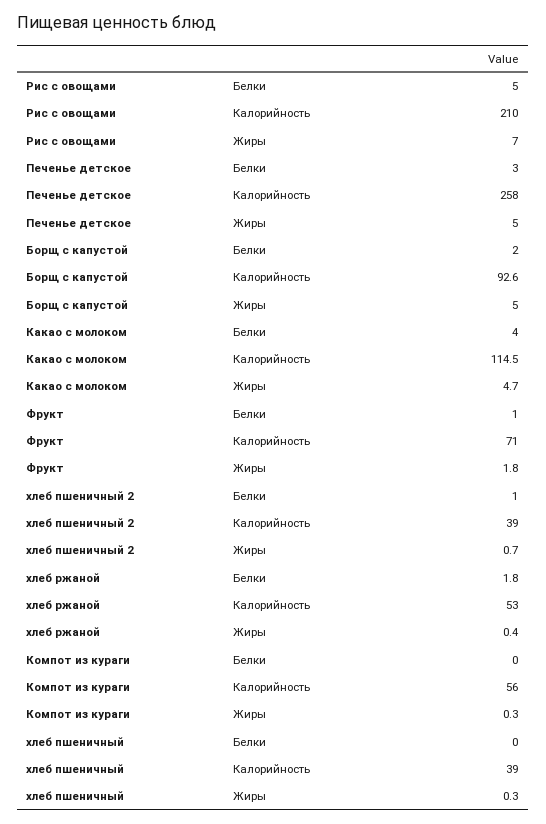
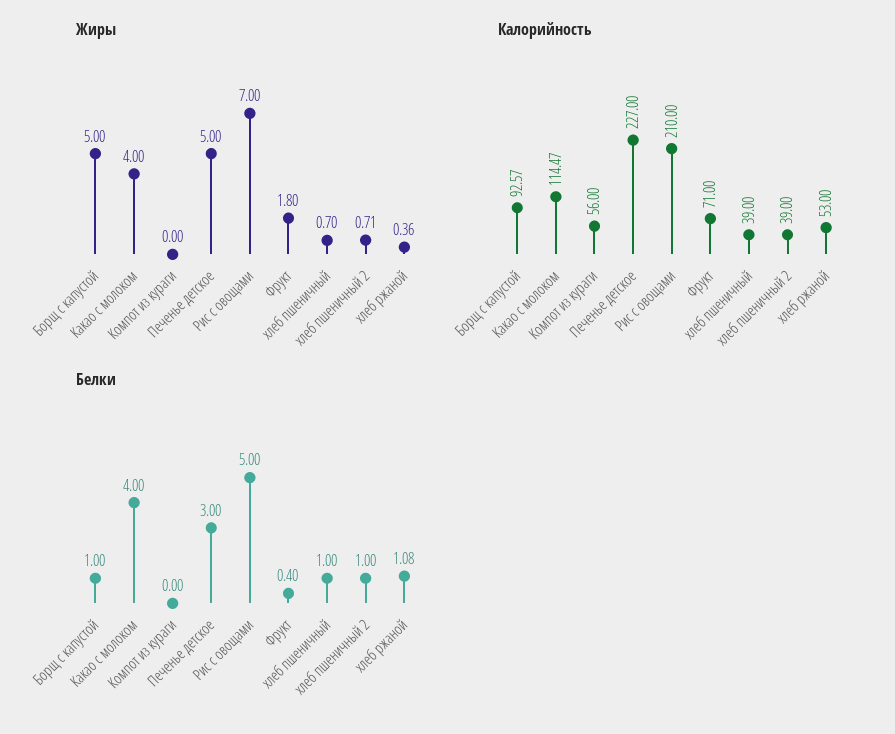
Калорийность, Печенье детское: 258 -> 227
Белки, Борщ с капустой: 2 -> 1
Жиры, Какао с молоком: 4.7 -> 4
Белки, Фрукт: 1 -> 0.4
Белки, хлеб ржаной: 1.8 -> 1.08
Жиры, Компот из кураги: 0.3 -> 0
Белки, хлеб пшеничный: 0 -> 1
Жиры, хлеб пшеничный: 0.3 -> 0.7

